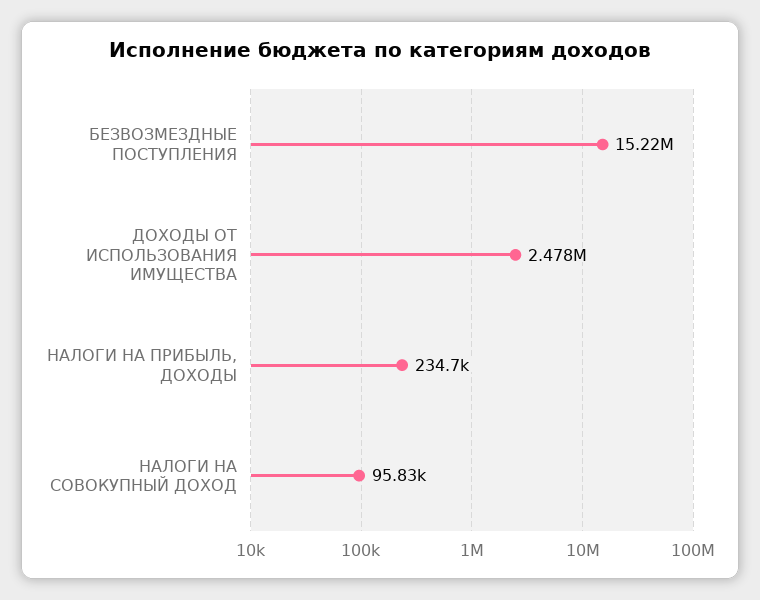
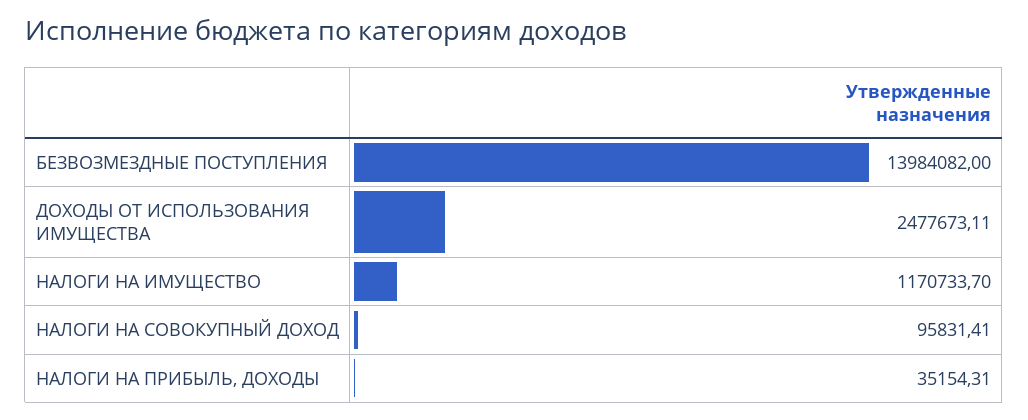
БЕЗВОЗМЕЗДНЫЕ ПОСТУПЛЕНИЯ: 15220000 -> 13984082
НАЛОГИ НА ПРИБЫЛЬ, ДОХОДЫ: 234700 -> 35154.31
НАЛОГИ НА ИМУЩЕСТВО: none -> 1170733.7

